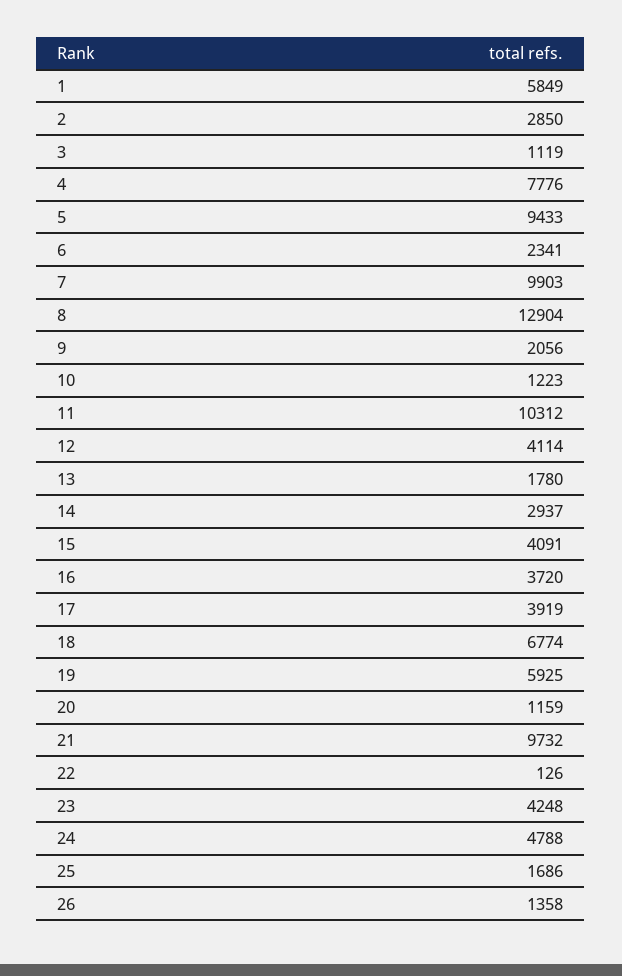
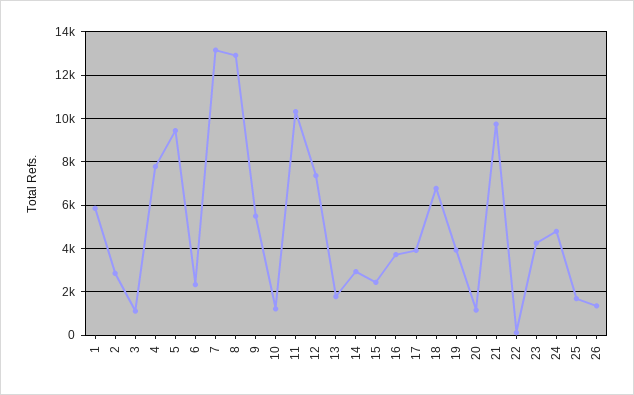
7: 9903 -> 13000
9: 2056 -> 5500
12: 4114 -> 7500
15: 4091 -> 2500
19: 5925 -> 4000

